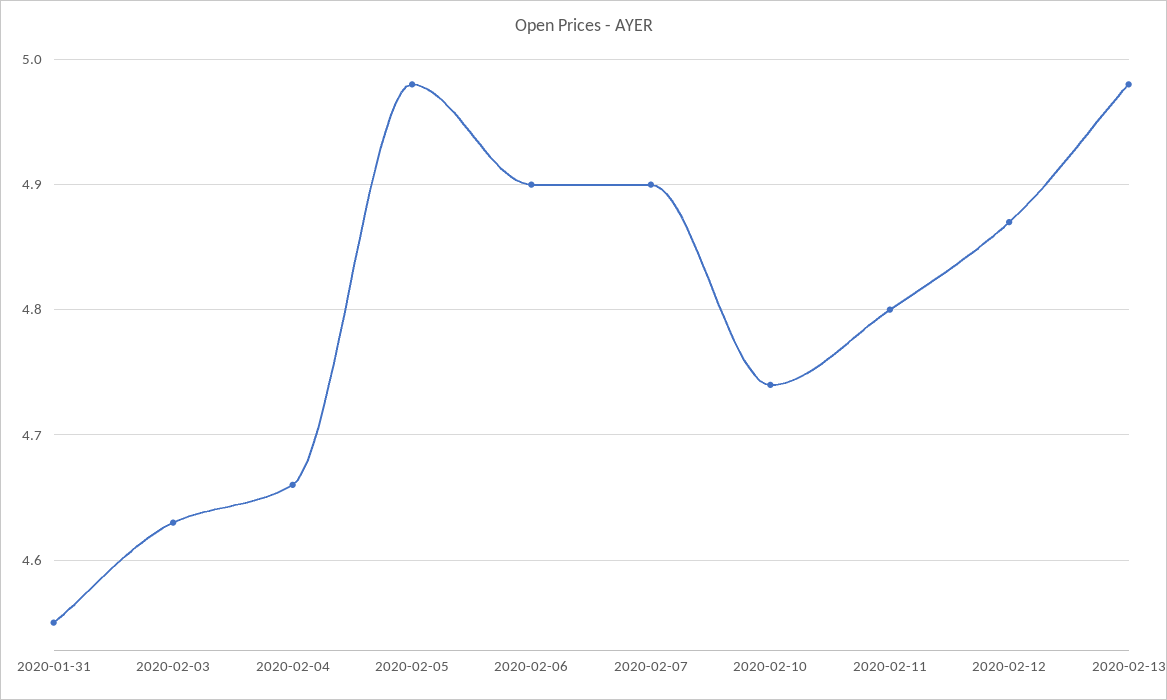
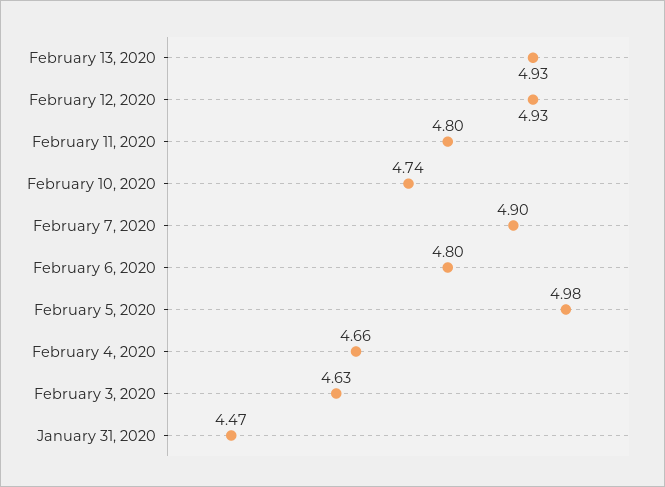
2020-01-31: 4.55 -> 4.47
2020-02-06: 4.9 -> 4.8
2020-02-12: 4.87 -> 4.93
2020-02-13: 4.98 -> 4.93

